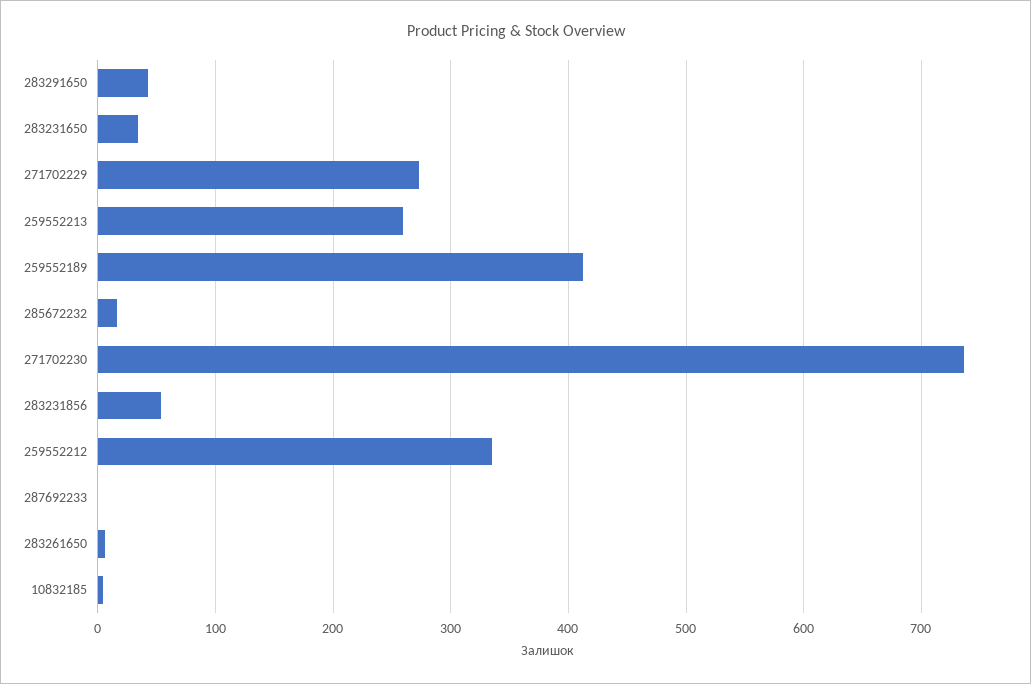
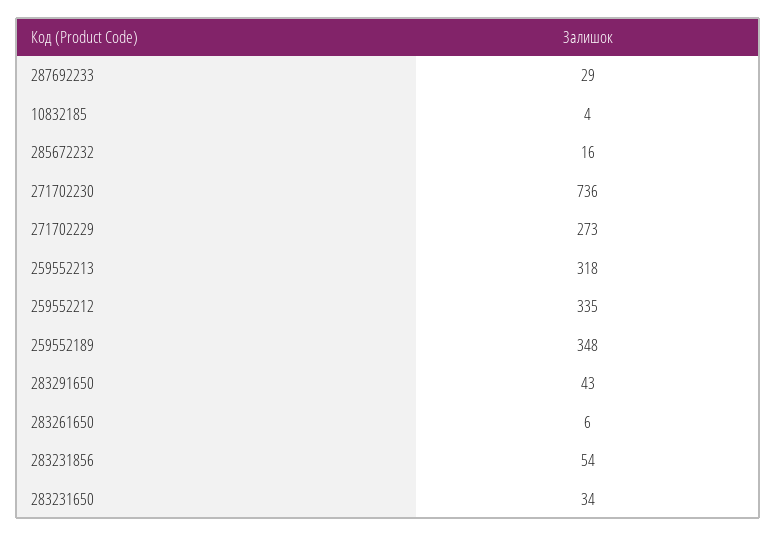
259552213: 260 -> 318
259552189: 410 -> 348
287692233: 0 -> 29

